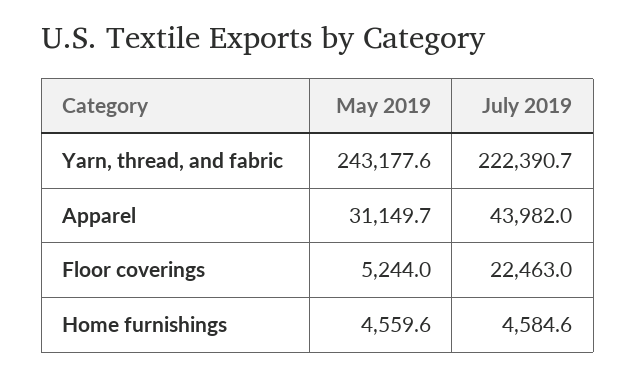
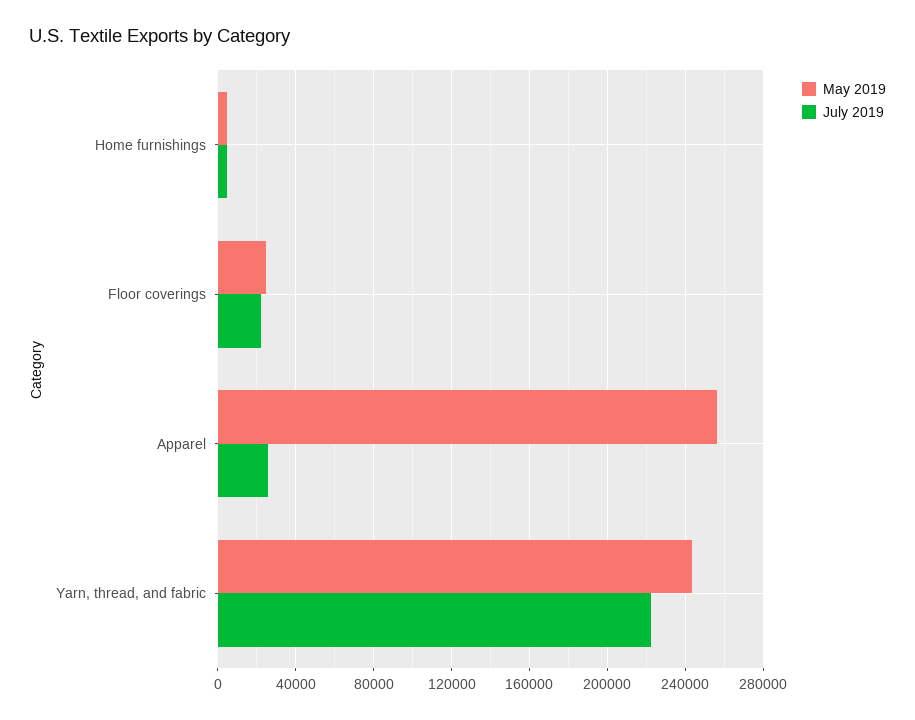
May 2019, Apparel: 31149.7 -> 255000
July 2019, Apparel: 43982 -> 25000
May 2019, Floor coverings: 5244 -> 25000

